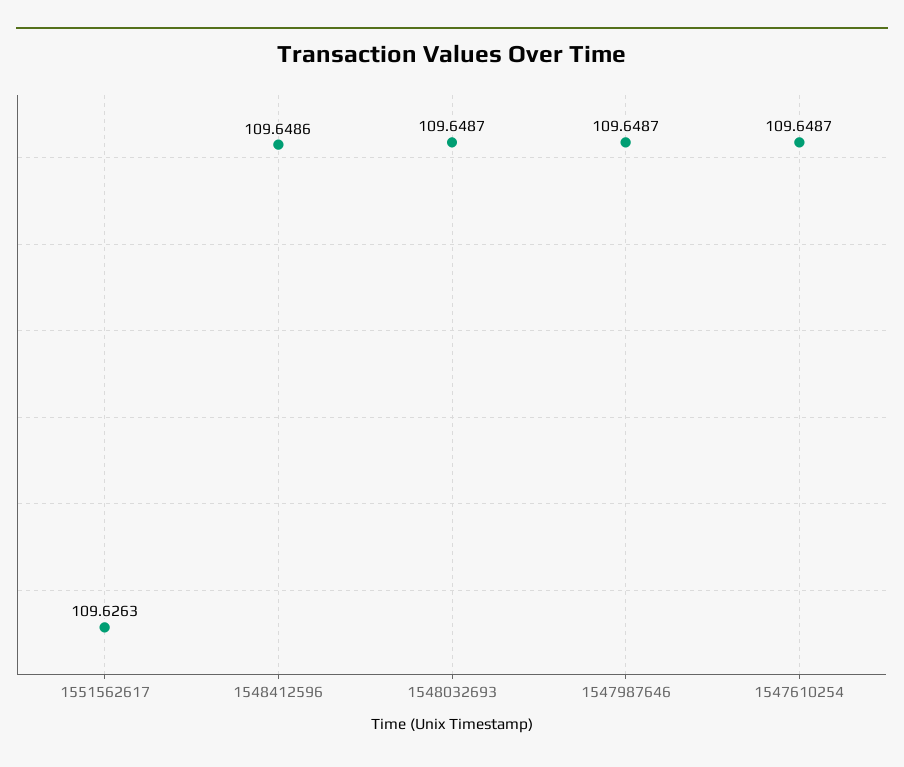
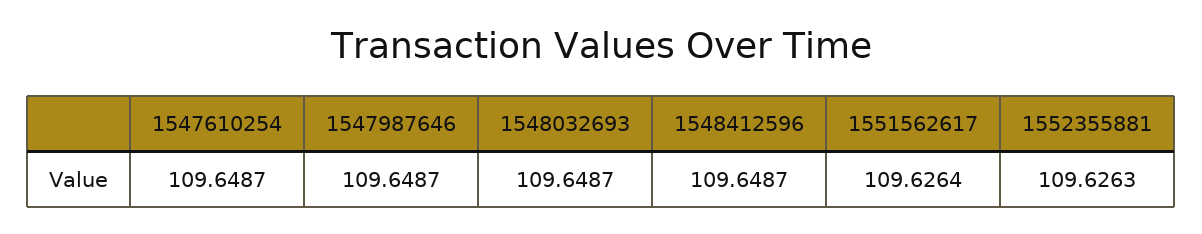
1551562617: 109.6263 -> 109.6264
1548412596: 109.6486 -> 109.6487
1552355881: none -> 109.6263

